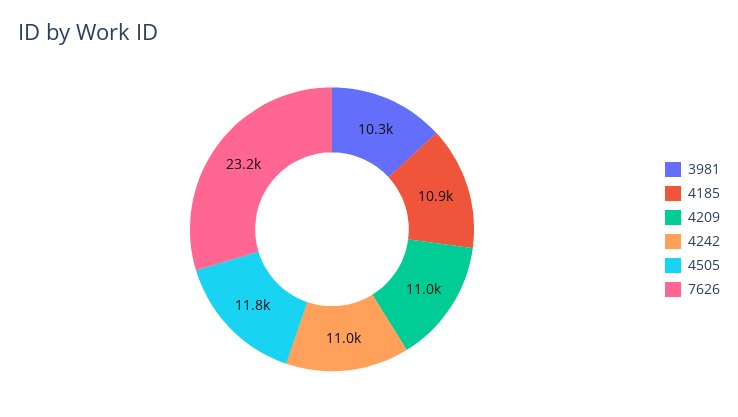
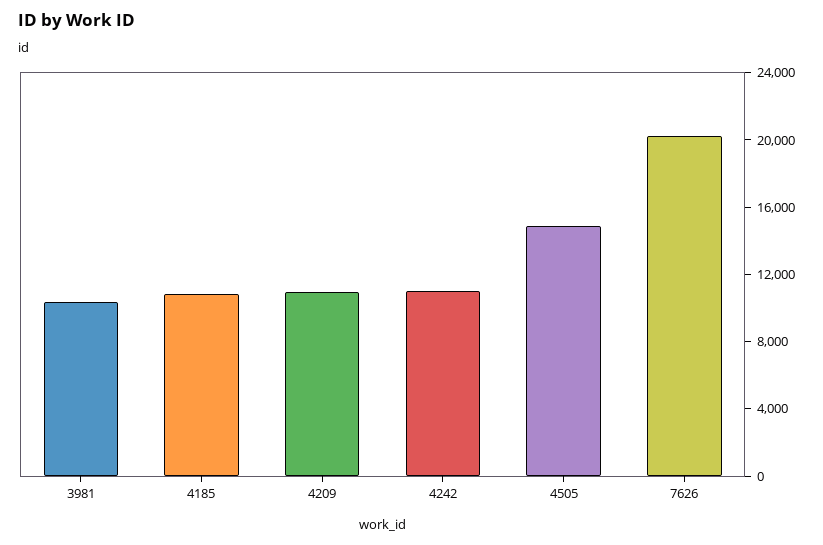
4505: 11800 -> 15000
7626: 23200 -> 20000

